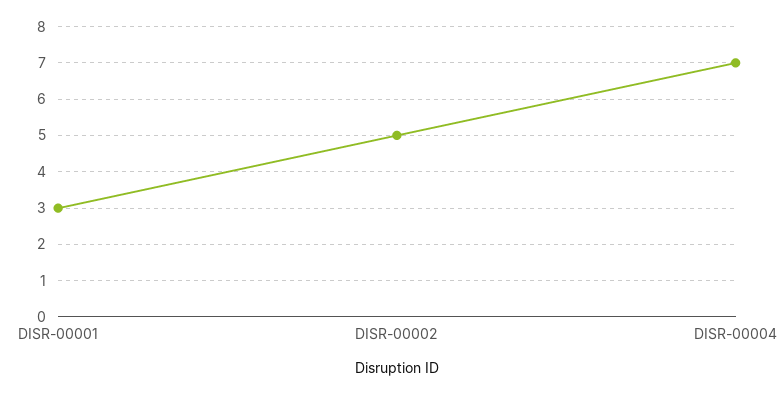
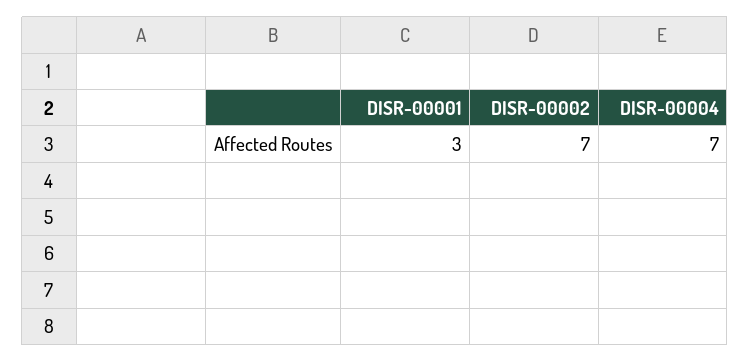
DISR-00002: 5 -> 7

